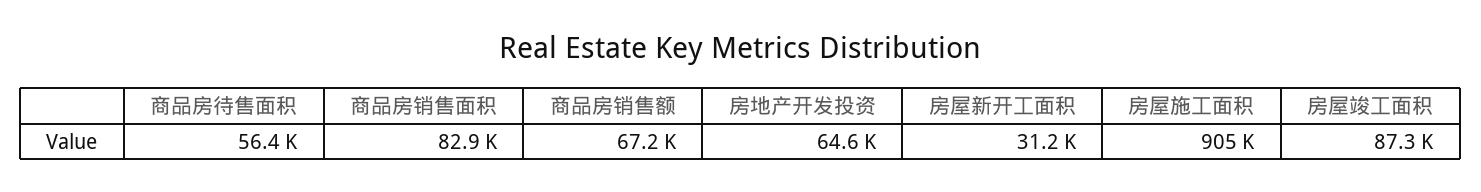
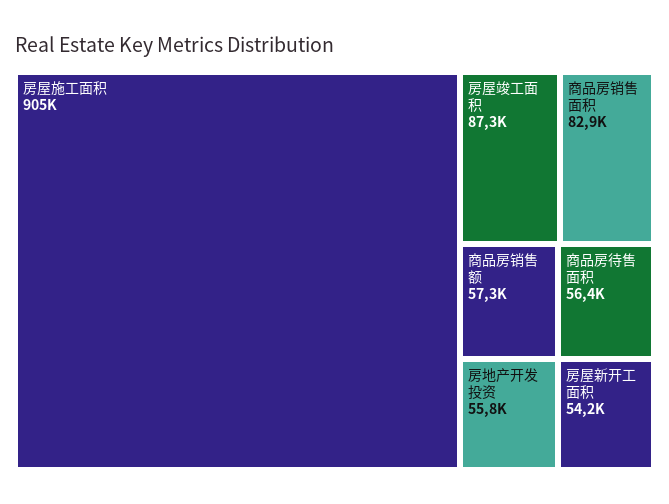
商品房销售额: 67200 -> 57300
房地产开发投资: 64600 -> 55800
房屋新开工面积: 31200 -> 54200

